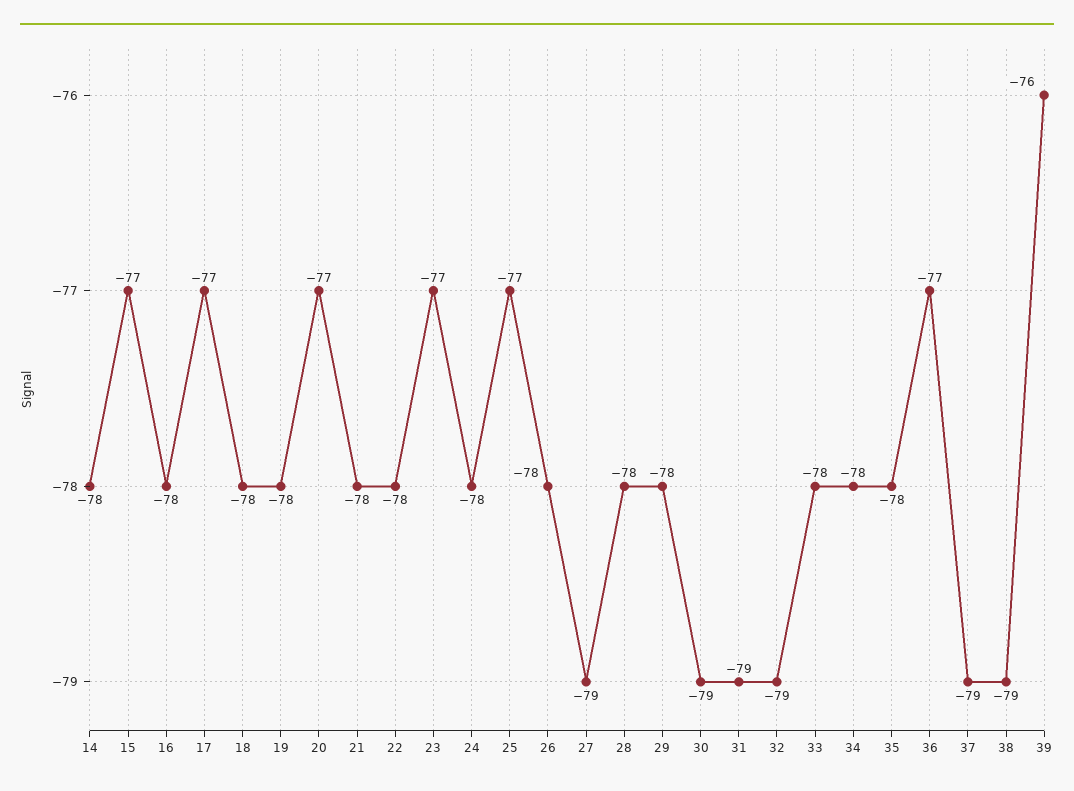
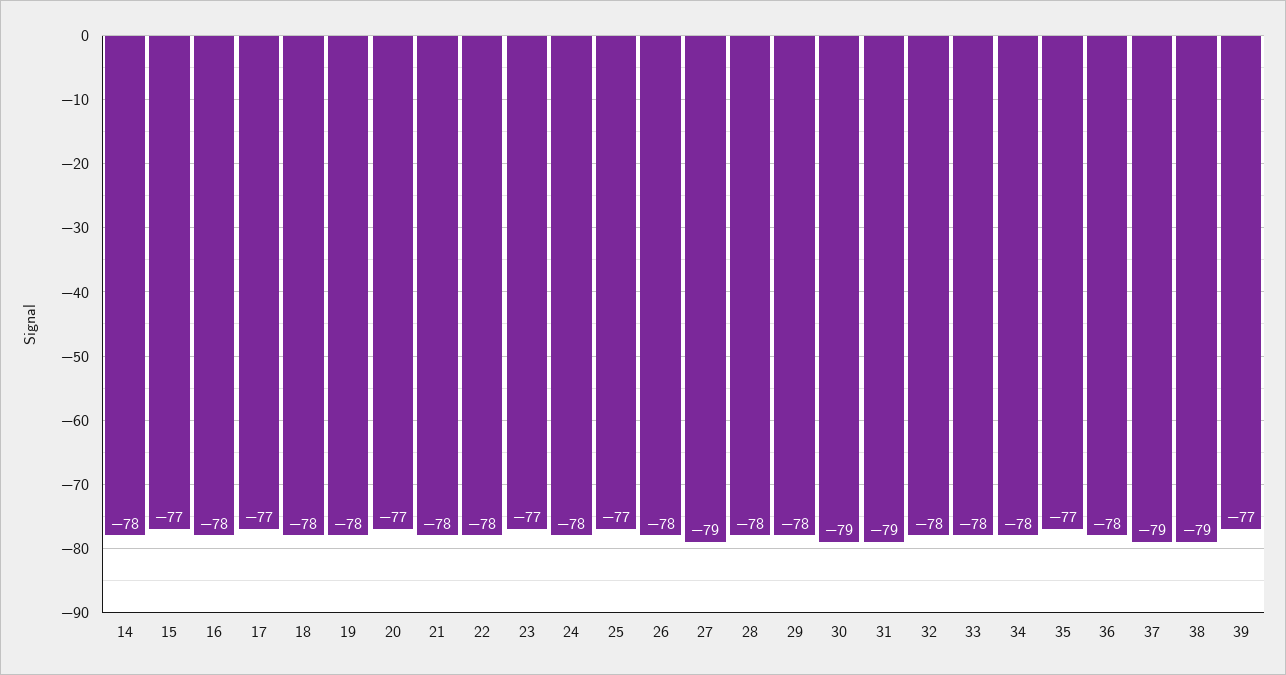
32: -79 -> -78
35: -78 -> -77
36: -77 -> -78
39: -76 -> -77

